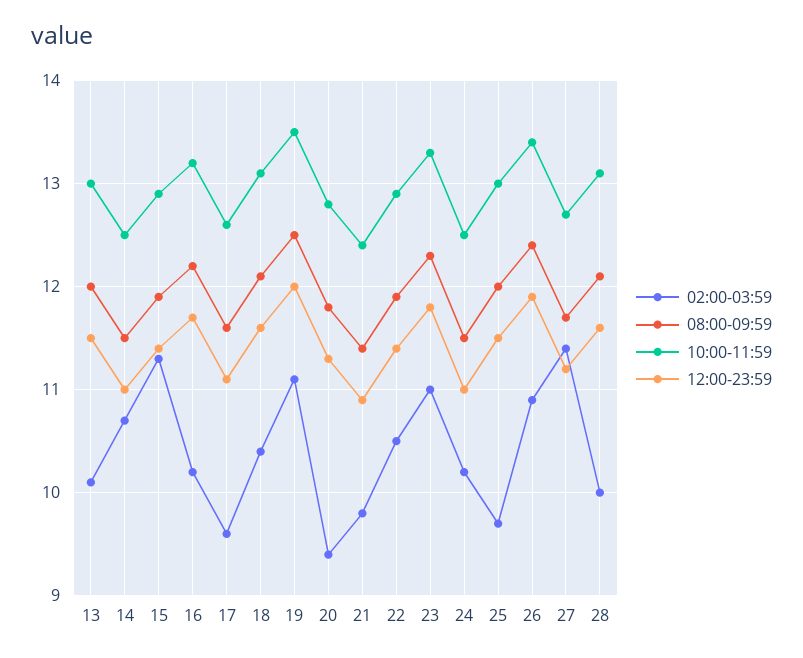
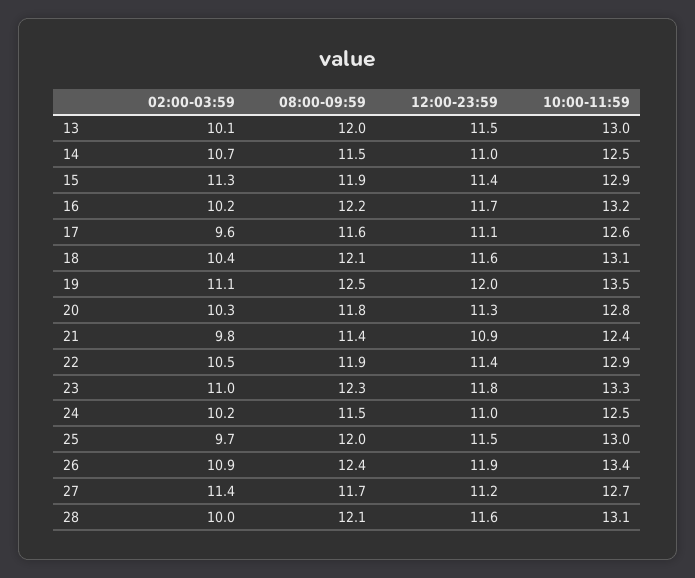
02:00-03:59, 20: 9.4 -> 10.3

